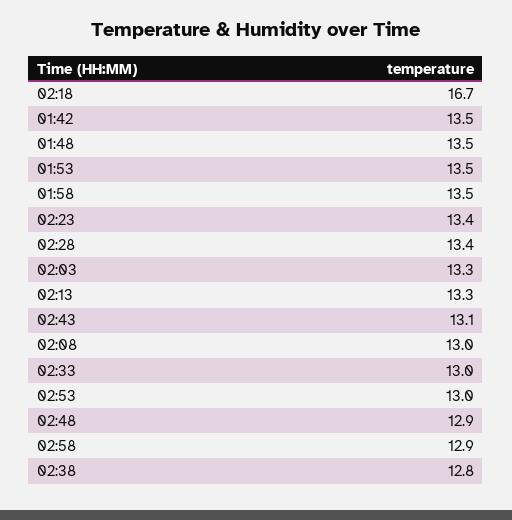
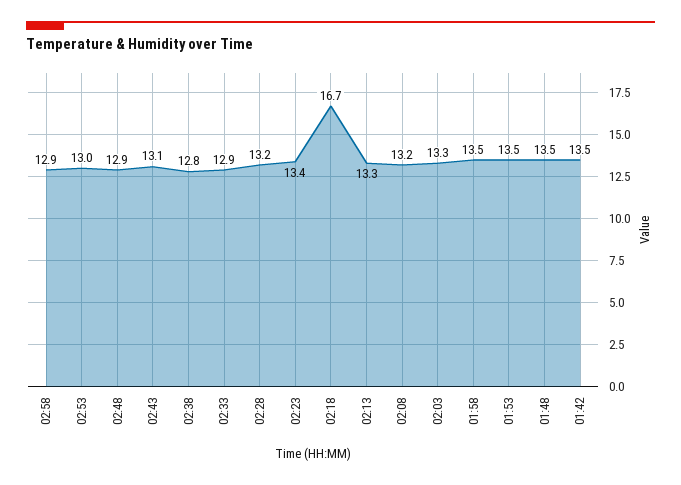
02:28: 13.4 -> 13.2
02:08: 13 -> 13.2
02:33: 13 -> 12.9

